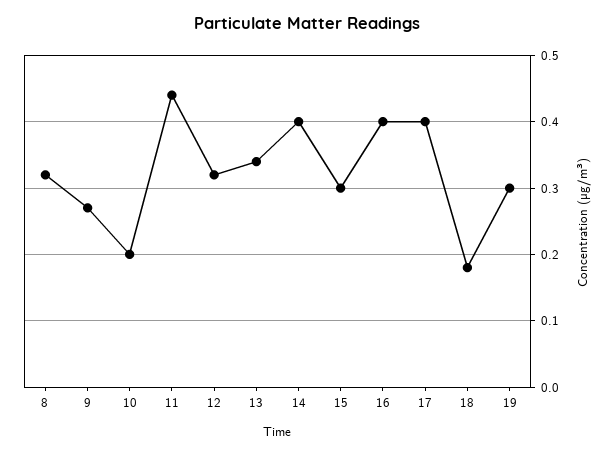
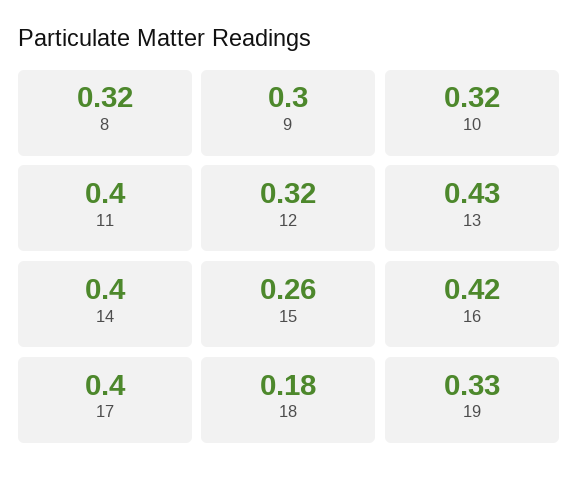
9: 0.27 -> 0.3
10: 0.2 -> 0.32
11: 0.44 -> 0.4
13: 0.34 -> 0.43
15: 0.3 -> 0.26
16: 0.4 -> 0.42
19: 0.3 -> 0.33

